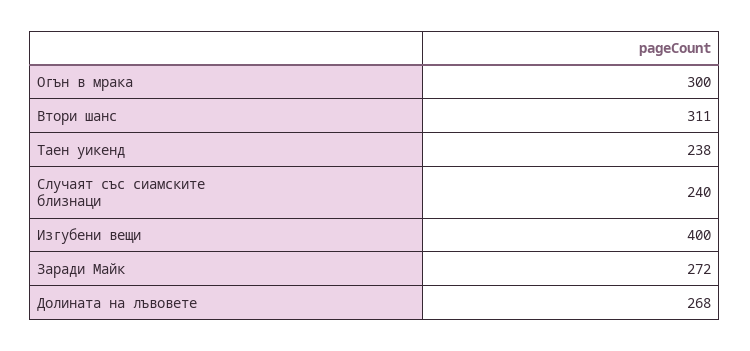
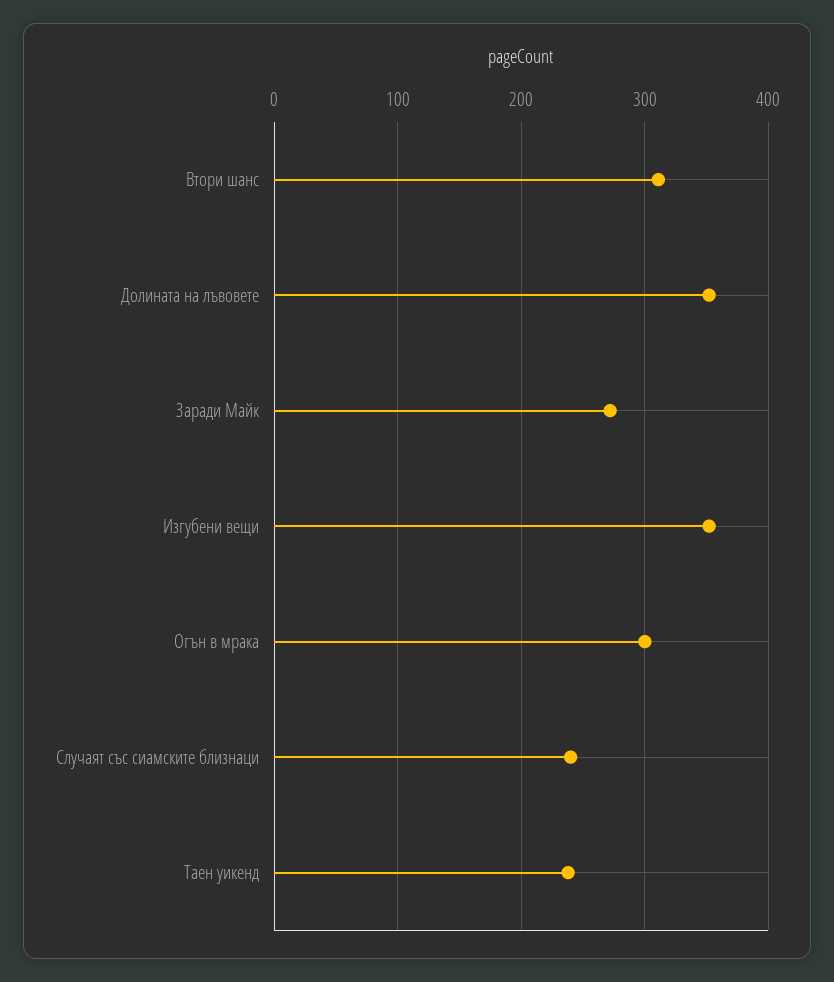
Изгубени вещи: 400 -> 350
Долината на лъвовете: 268 -> 350

